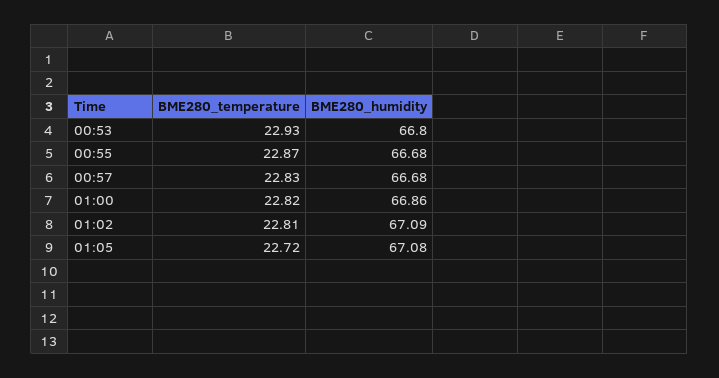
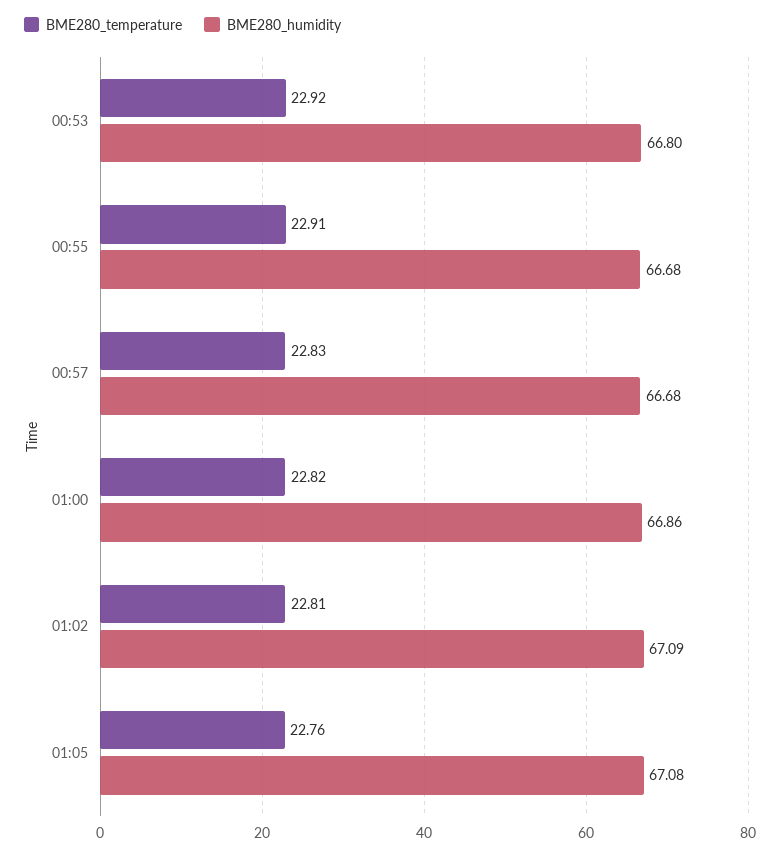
BME280_temperature, 00:53: 22.93 -> 22.92
BME280_temperature, 00:55: 22.87 -> 22.91
BME280_temperature, 01:05: 22.72 -> 22.76

